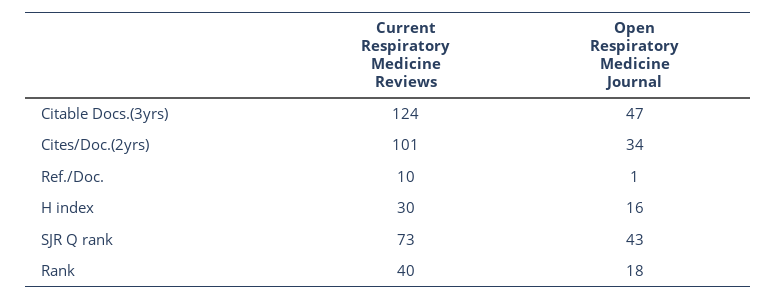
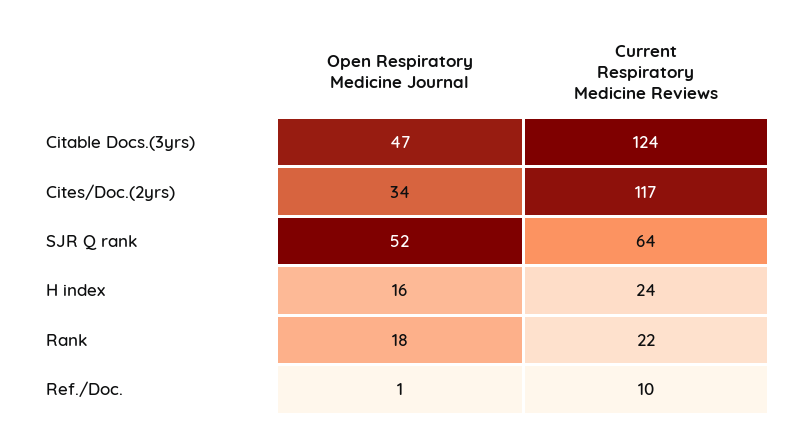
Current Respiratory Medicine Reviews, Cites/Doc.(2yrs): 101 -> 117
Current Respiratory Medicine Reviews, H index: 30 -> 24
Current Respiratory Medicine Reviews, SJR Q rank: 73 -> 64
Open Respiratory Medicine Journal, SJR Q rank: 43 -> 52
Current Respiratory Medicine Reviews, Rank: 40 -> 22

